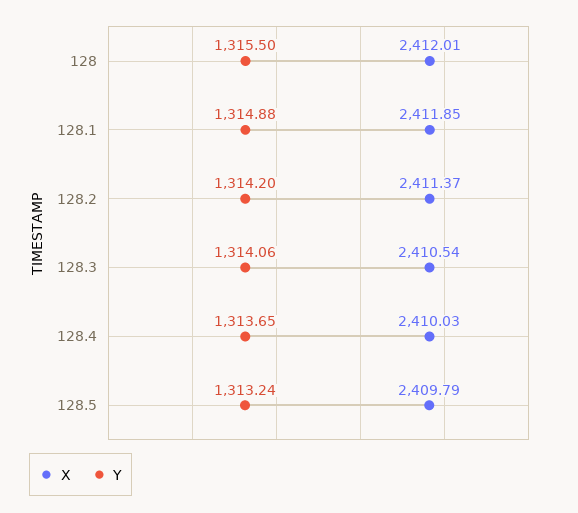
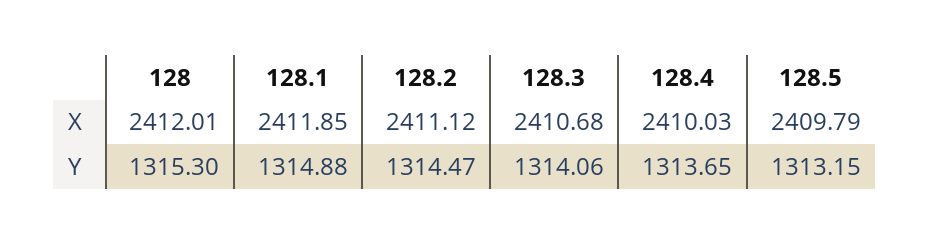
Y, 128: 1315.5 -> 1315.3
X, 128.2: 2411.37 -> 2411.12
Y, 128.2: 1314.2 -> 1314.47
X, 128.3: 2410.54 -> 2410.68
Y, 128.5: 1313.24 -> 1313.15

